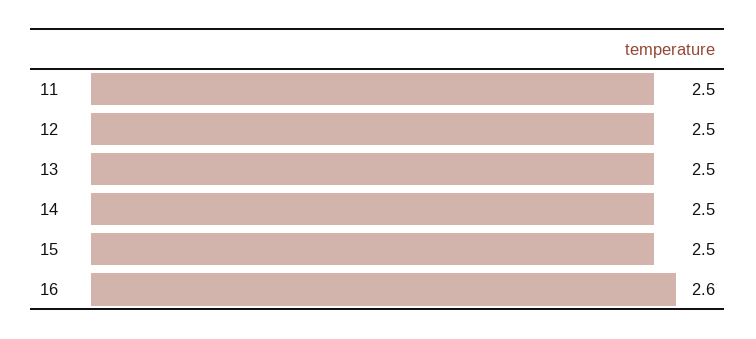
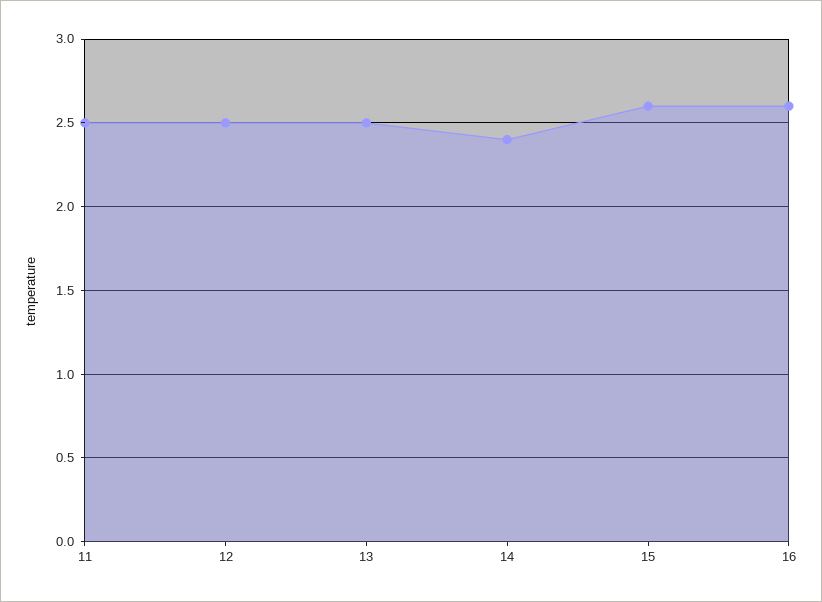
14: 2.5 -> 2.4
15: 2.5 -> 2.6

